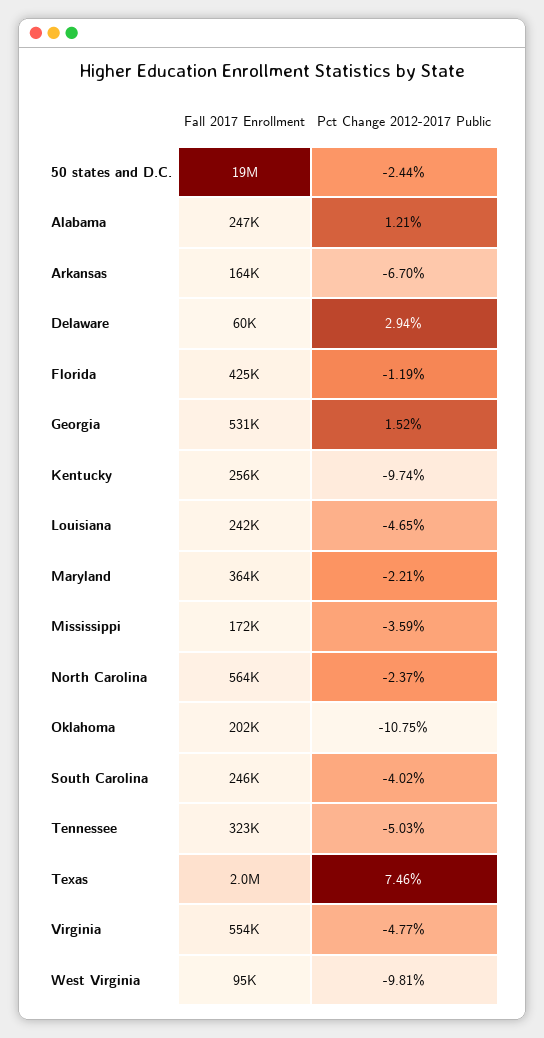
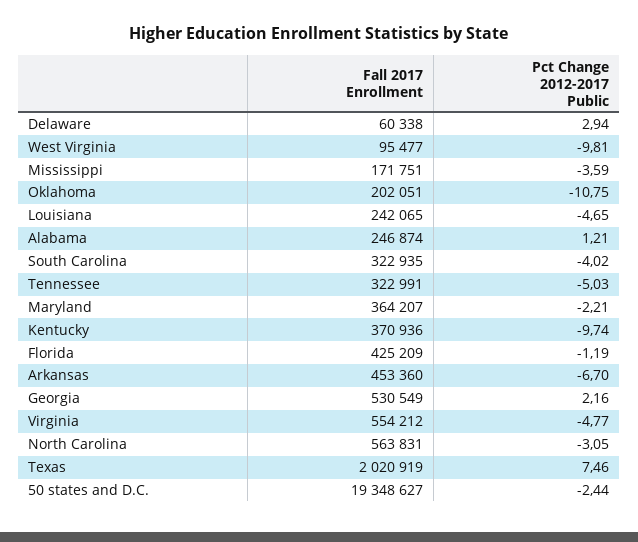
Fall 2017 Enrollment, Arkansas: 164000 -> 453360
Pct Change 2012-2017 Public, Georgia: 1.52 -> 2.16
Fall 2017 Enrollment, Kentucky: 256000 -> 370936
Pct Change 2012-2017 Public, North Carolina: -2.37 -> -3.05
Fall 2017 Enrollment, South Carolina: 246000 -> 322935

